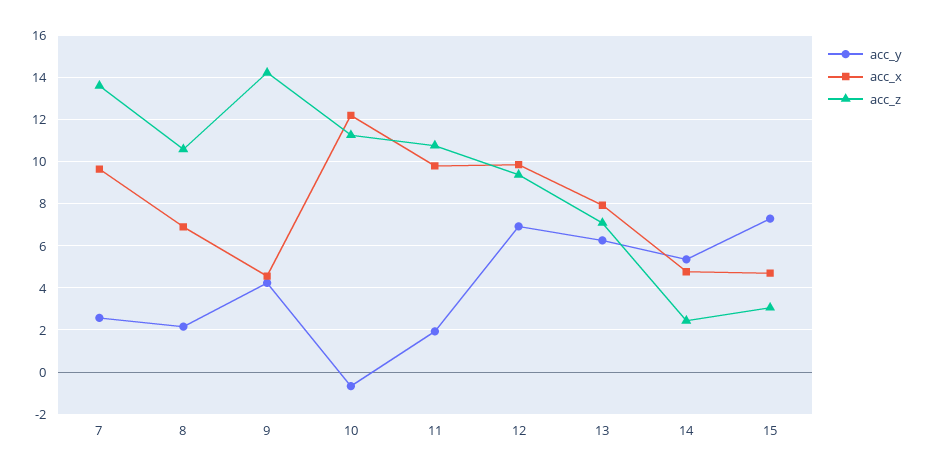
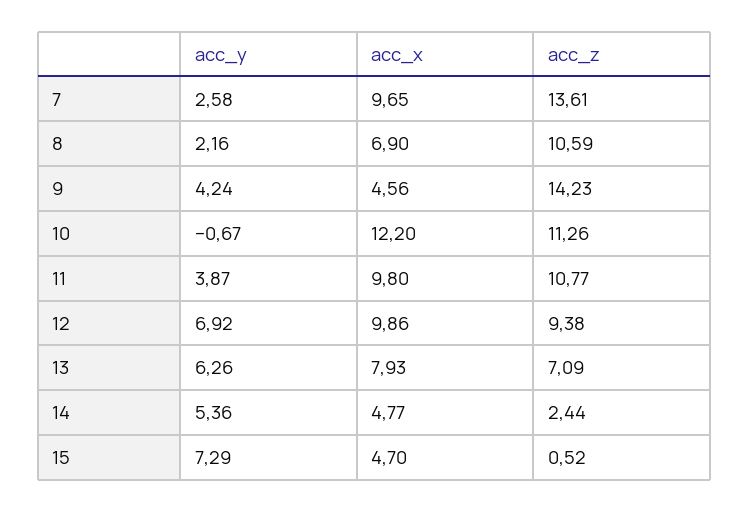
acc_y, 11: 2 -> 3.87
acc_z, 15: 3 -> 0.52

